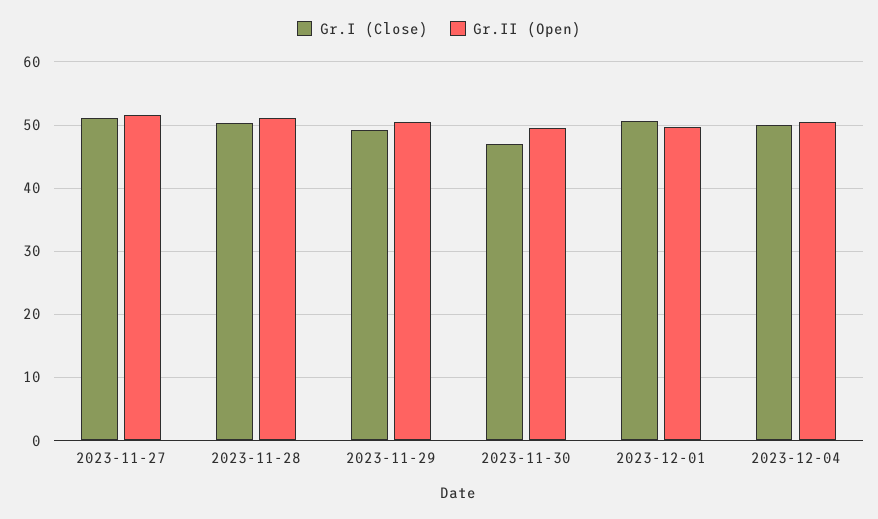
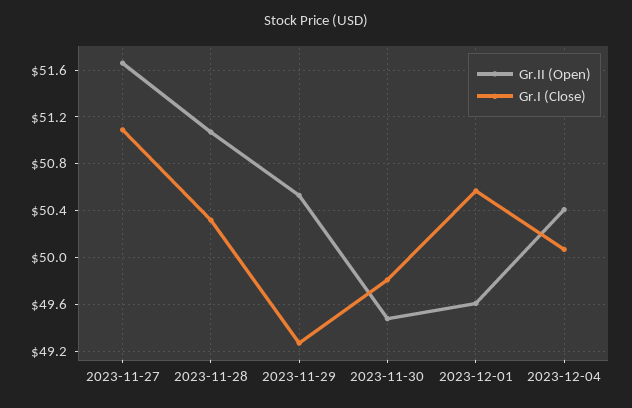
Gr.I (Close), 2023-11-30: 47 -> 49.8

